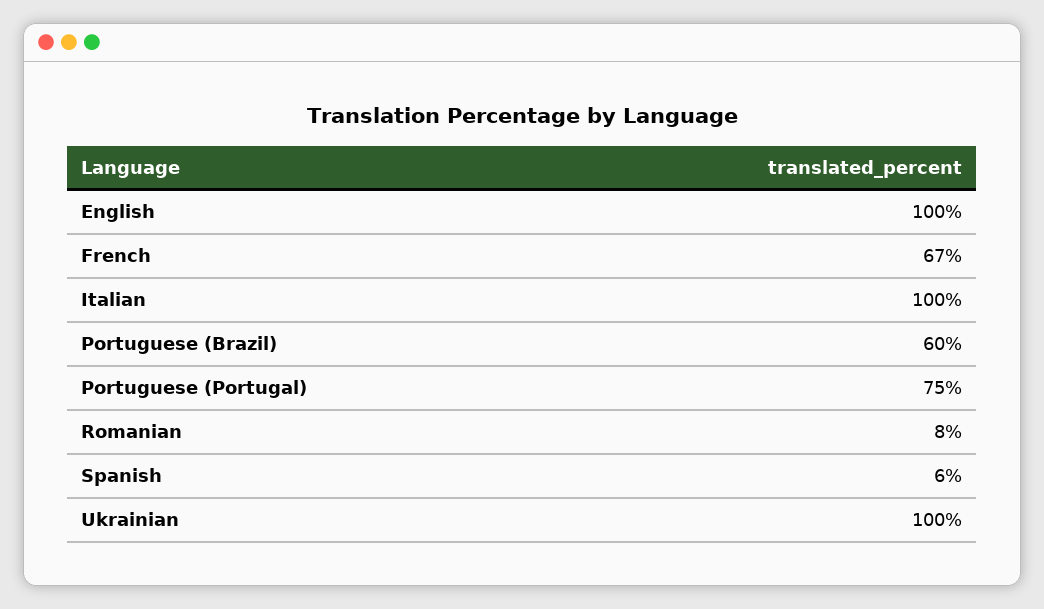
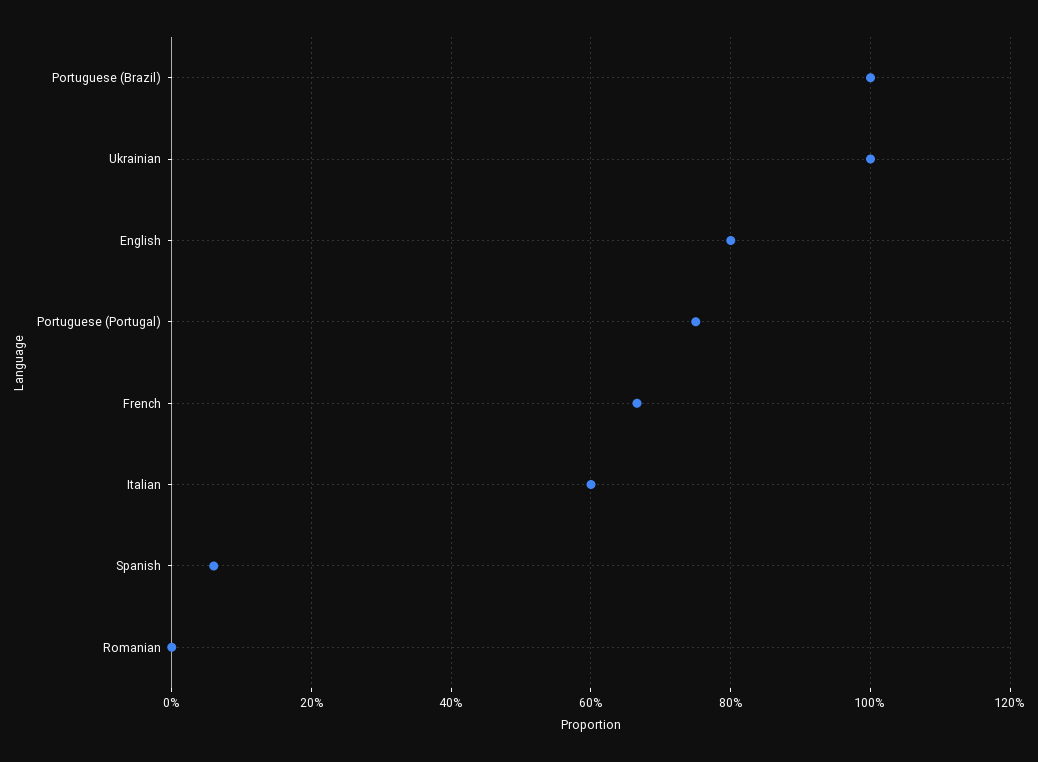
English: 100 -> 80
Italian: 100 -> 60
Portuguese (Brazil): 60 -> 100
Romanian: 8 -> 0

